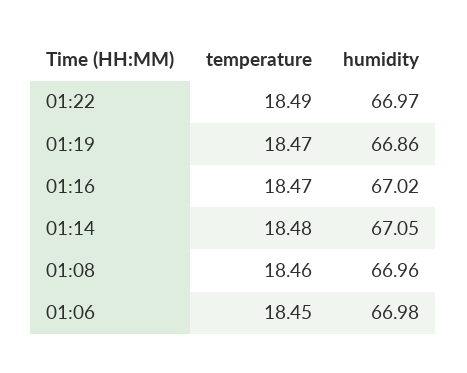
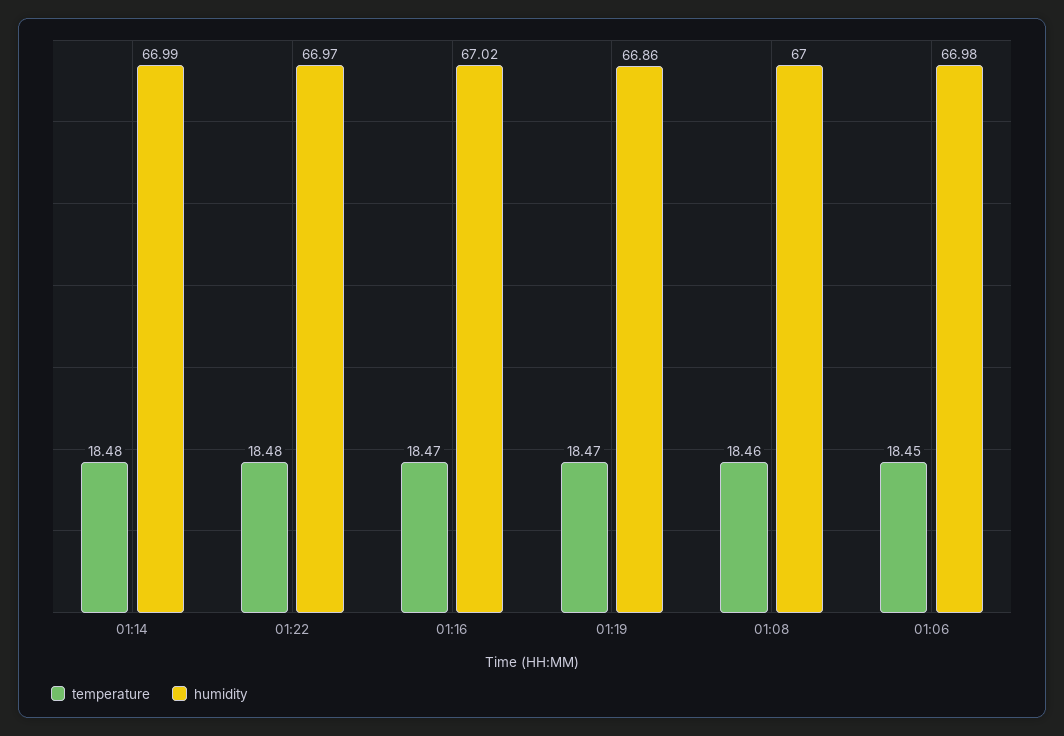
temperature, 01:22: 18.49 -> 18.48
humidity, 01:14: 67.05 -> 66.99
humidity, 01:08: 66.96 -> 67

